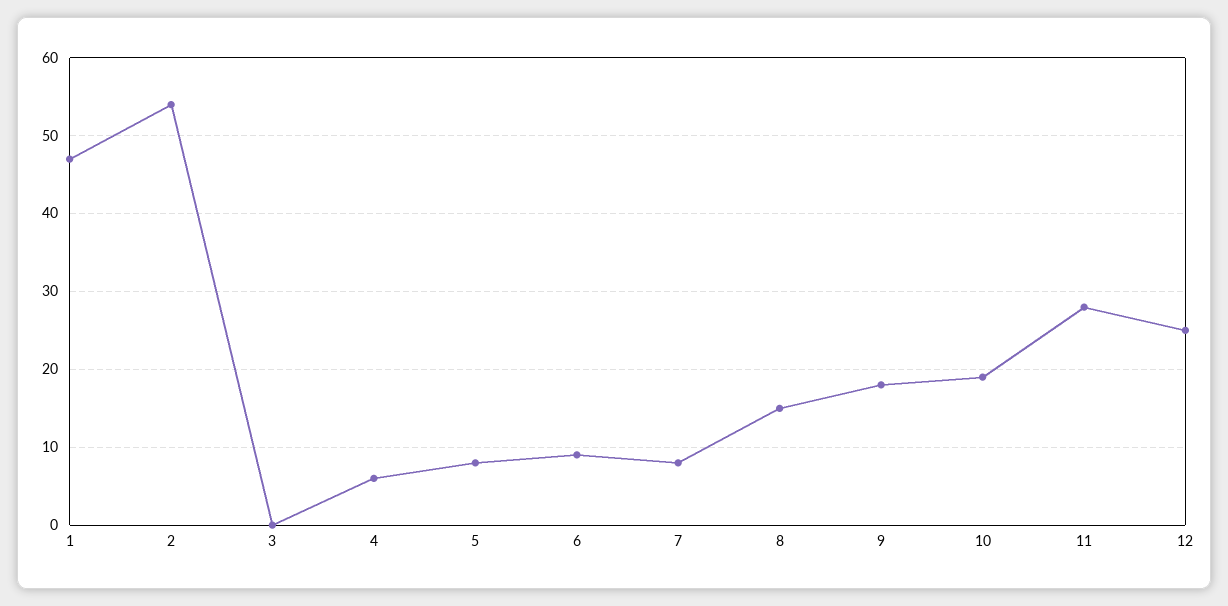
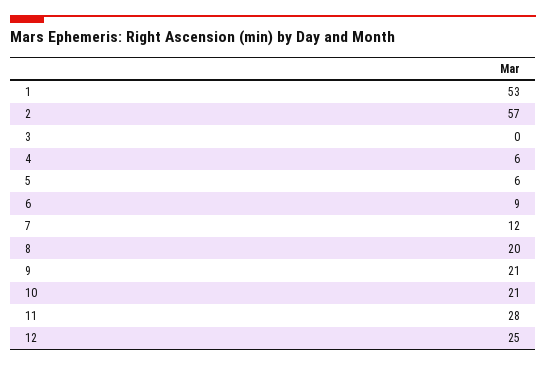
1: 47 -> 53
2: 54 -> 57
5: 8 -> 6
7: 8 -> 12
8: 15 -> 20
9: 18 -> 21
10: 19 -> 21

